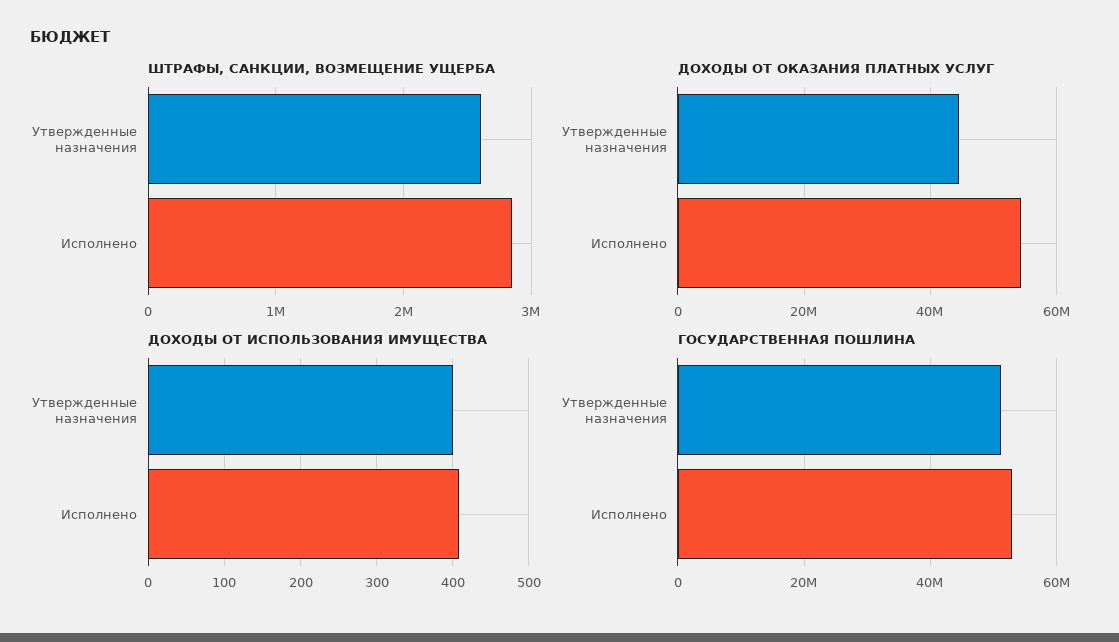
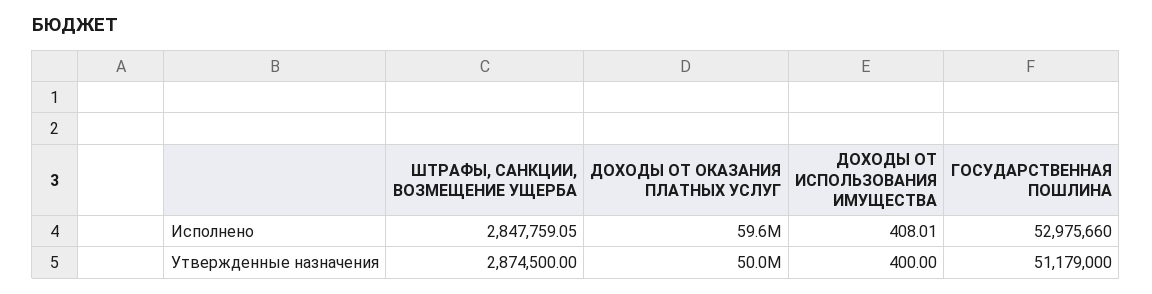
ШТРАФЫ, САНКЦИИ, ВОЗМЕЩЕНИЕ УЩЕРБА, Утвержденные назначения: 2600000 -> 2874500
ДОХОДЫ ОТ ОКАЗАНИЯ ПЛАТНЫХ УСЛУГ, Утвержденные назначения: 44000000 -> 50000000
ДОХОДЫ ОТ ОКАЗАНИЯ ПЛАТНЫХ УСЛУГ, Исполнено: 54000000 -> 59600000

